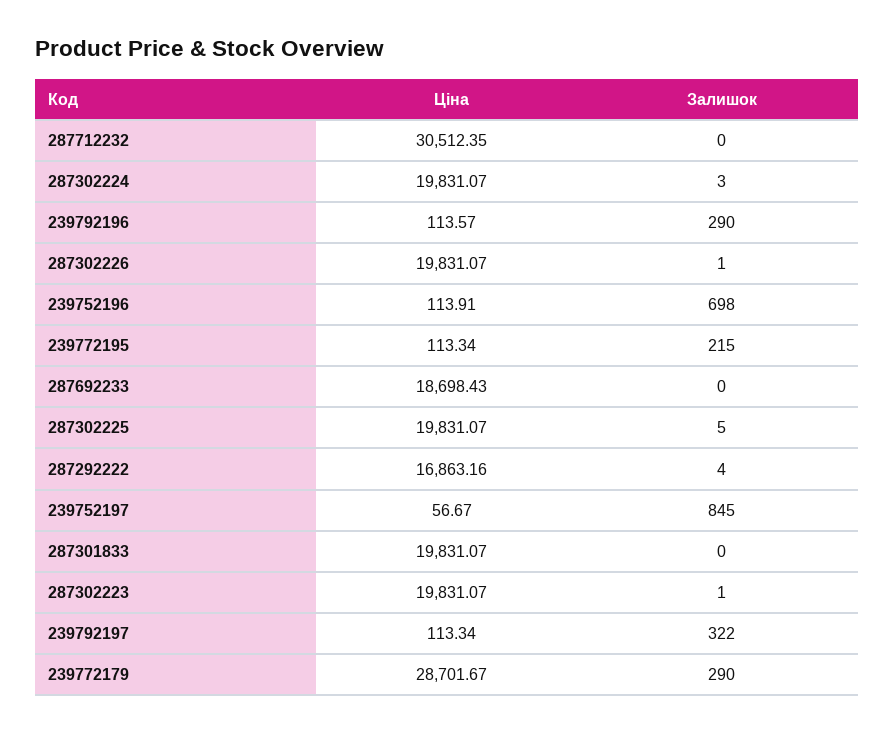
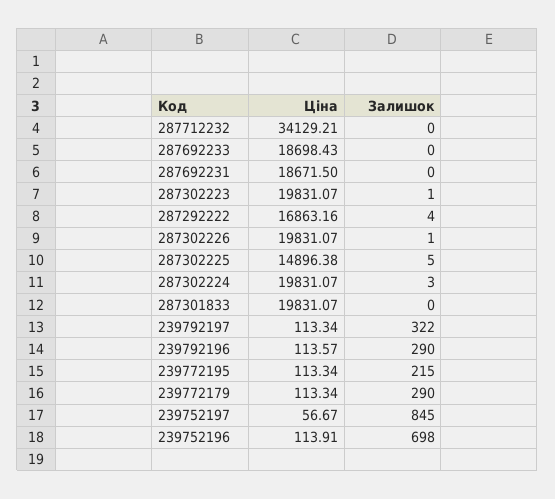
Ціна, 287712232: 30512.35 -> 34129.21
Ціна, 287302225: 19831.07 -> 14896.38
Ціна, 239772179: 28701.67 -> 113.34
Ціна, 287692231: none -> 18671.5
Залишок, 287692231: none -> 0

